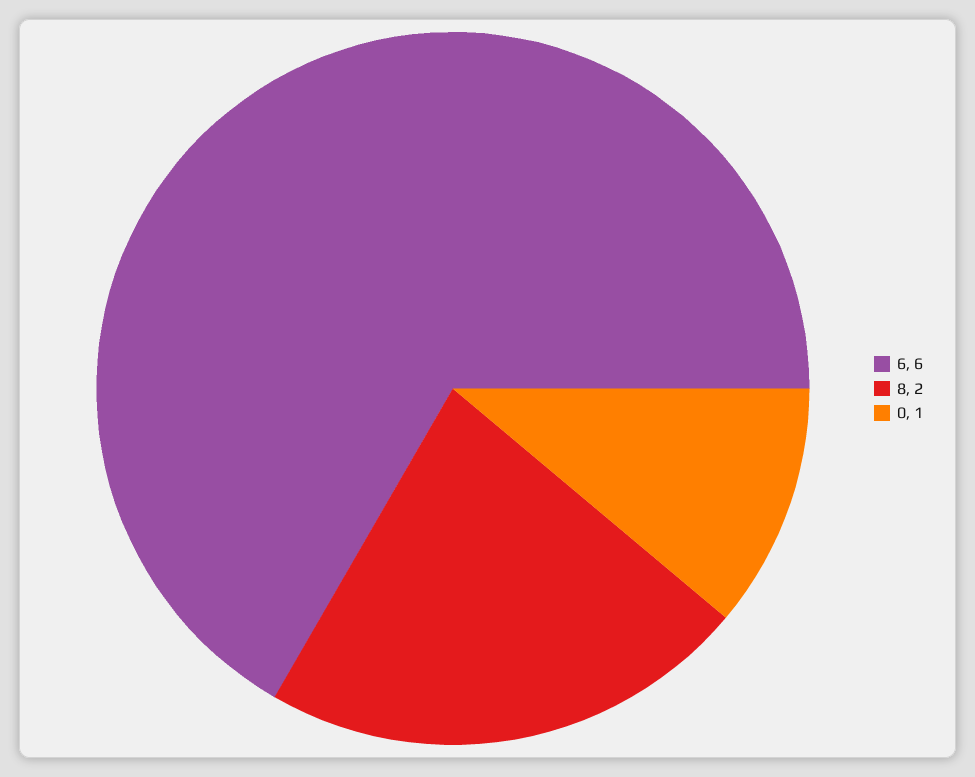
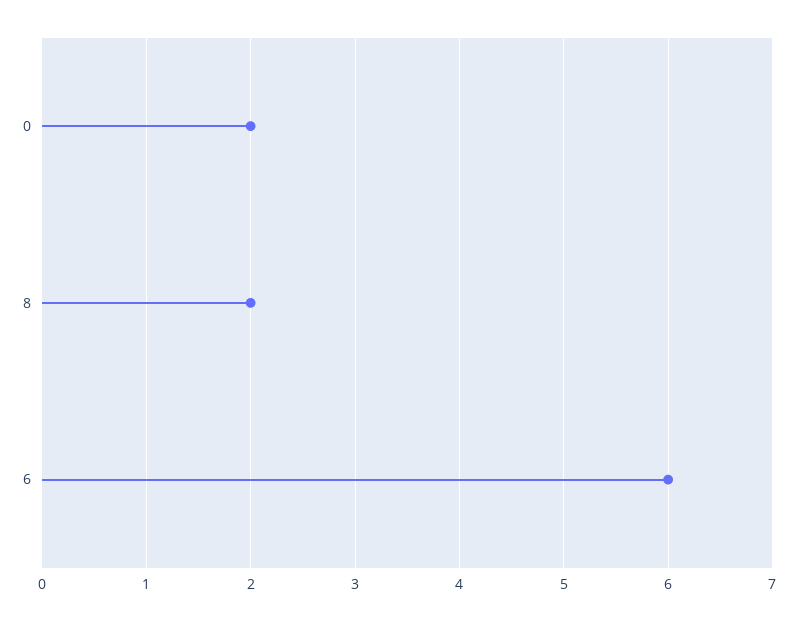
0: 1 -> 2

